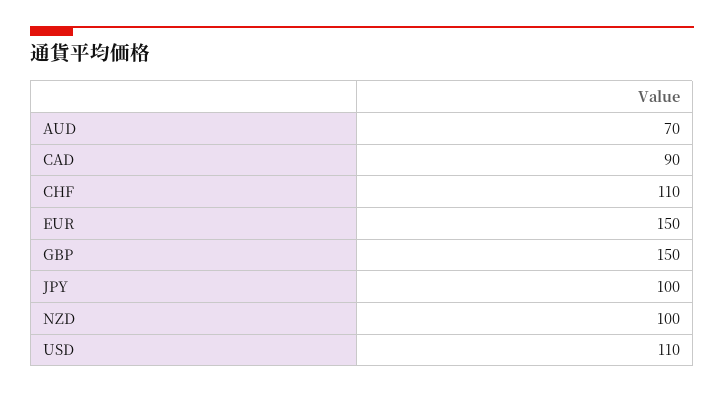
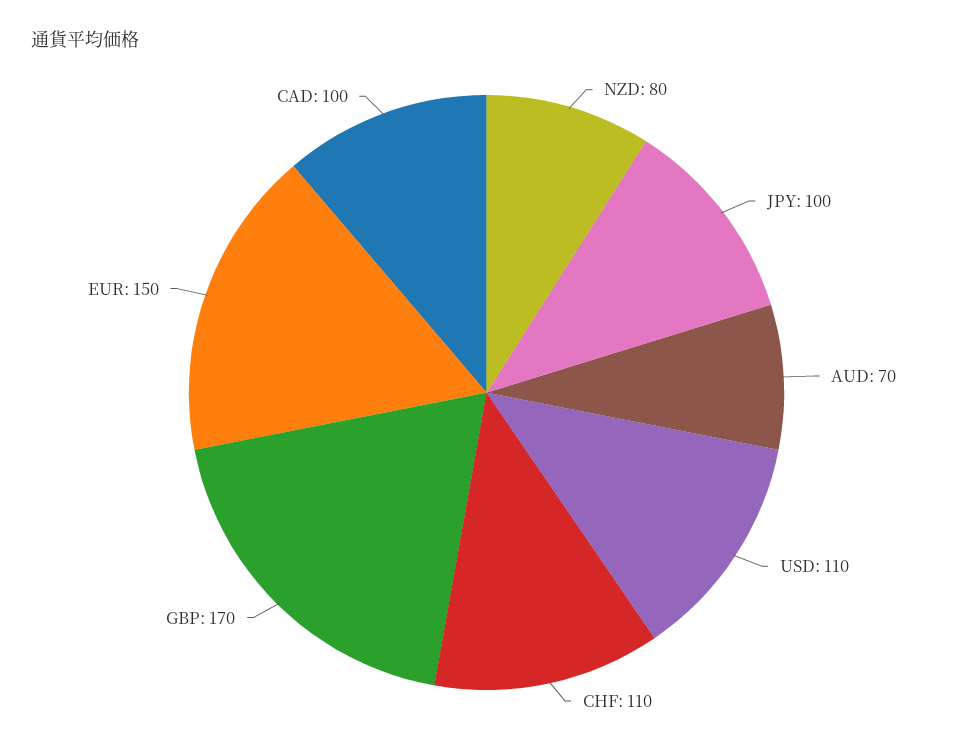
CAD: 90 -> 100
GBP: 150 -> 170
NZD: 100 -> 80

